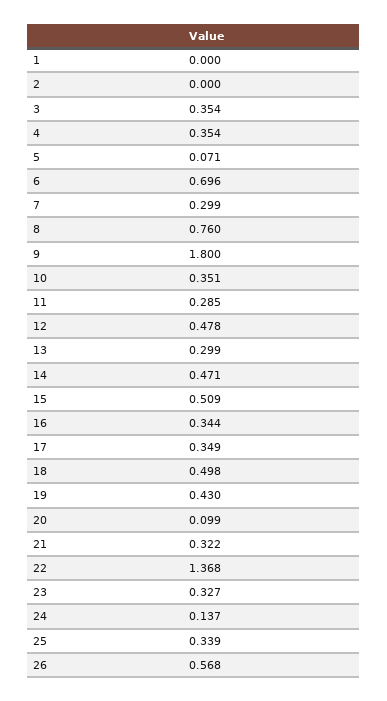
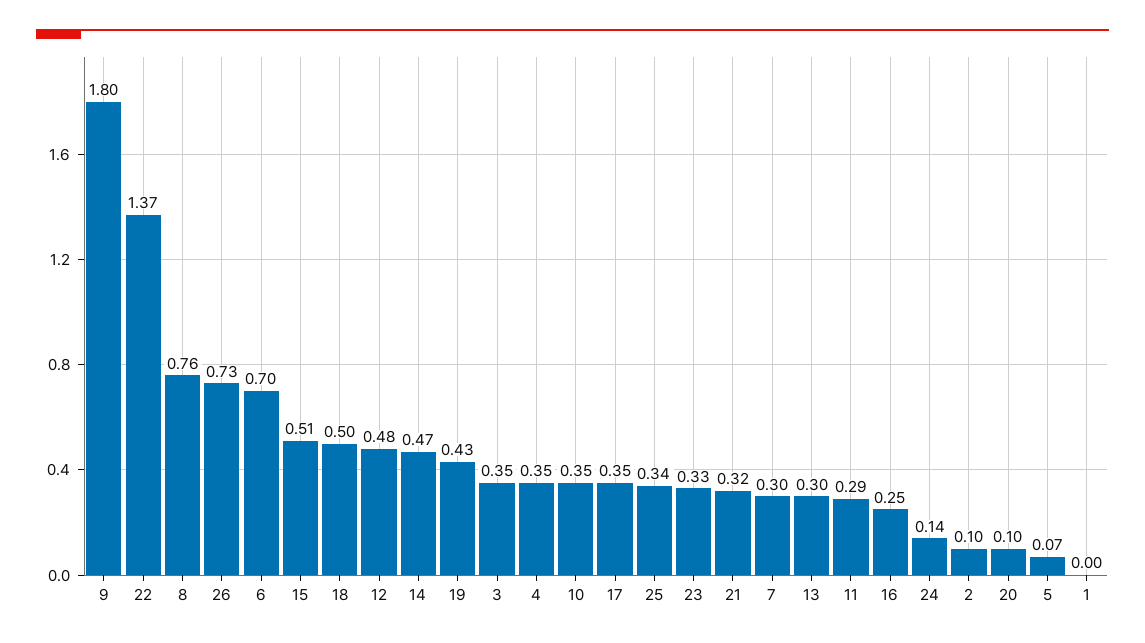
2: 0 -> 0.1
16: 0.344 -> 0.25
26: 0.568 -> 0.73

